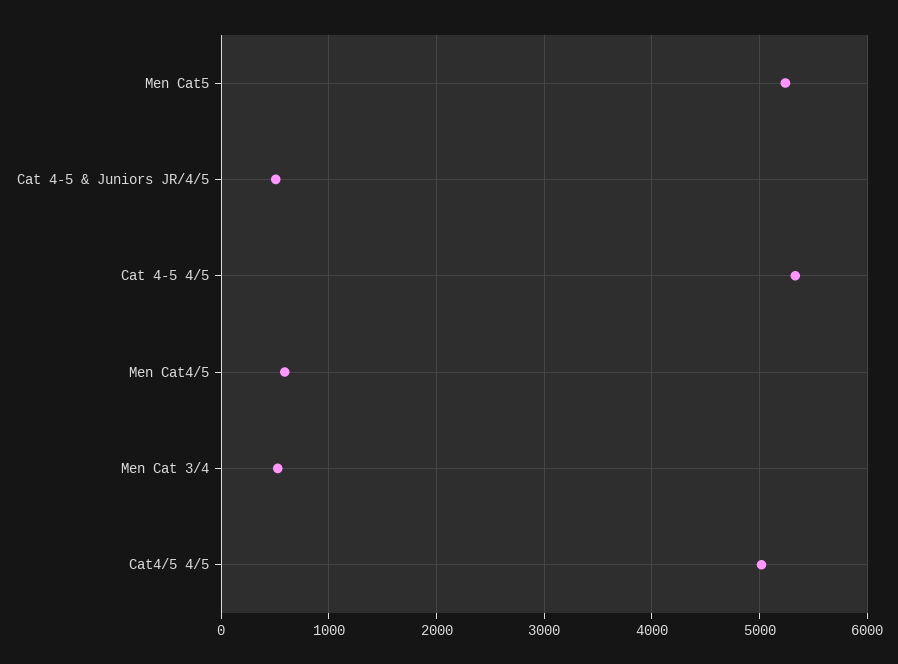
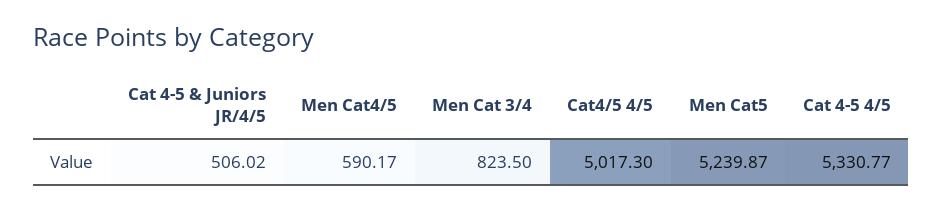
Men Cat 3/4: 500 -> 823.5

